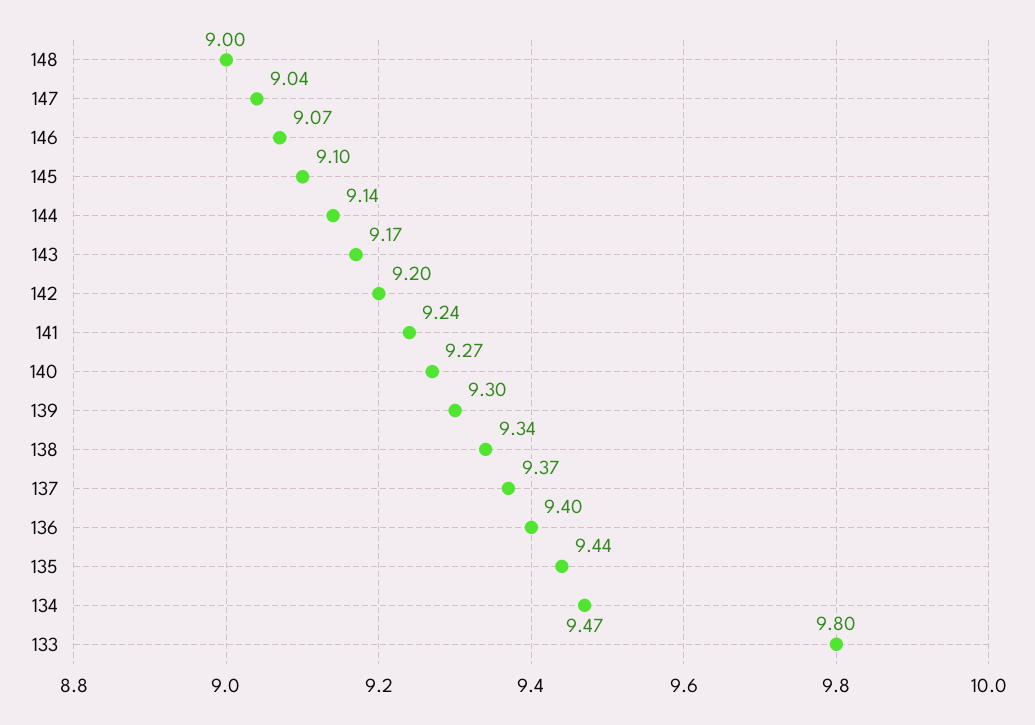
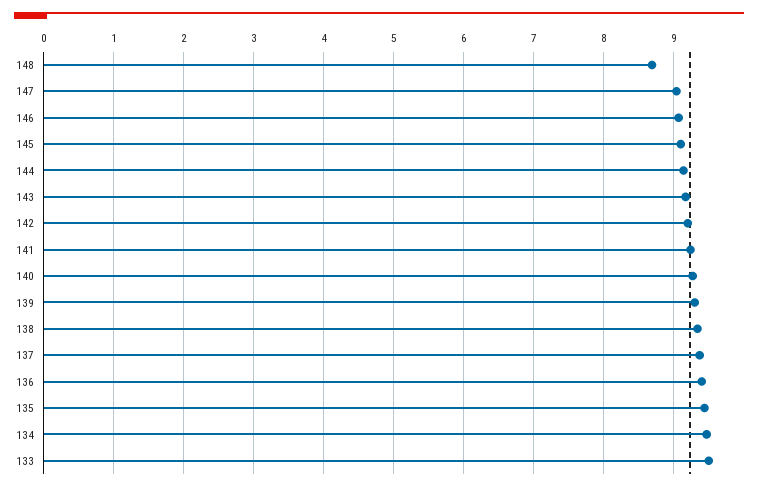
148: 9 -> 8.7
133: 9.8 -> 9.5

